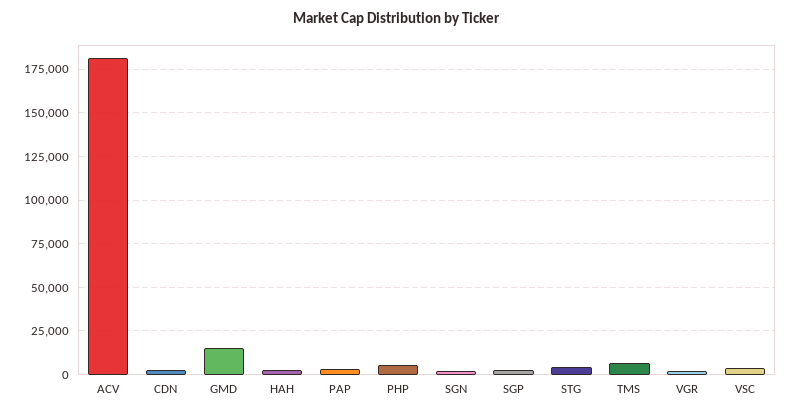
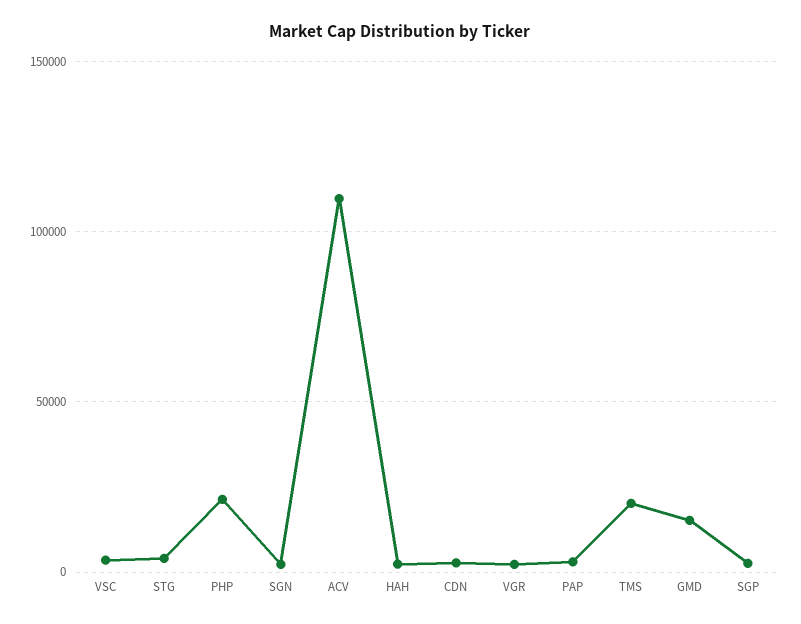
ACV: 180000 -> 110000
PHP: 5000 -> 20000
TMS: 5000 -> 20000

